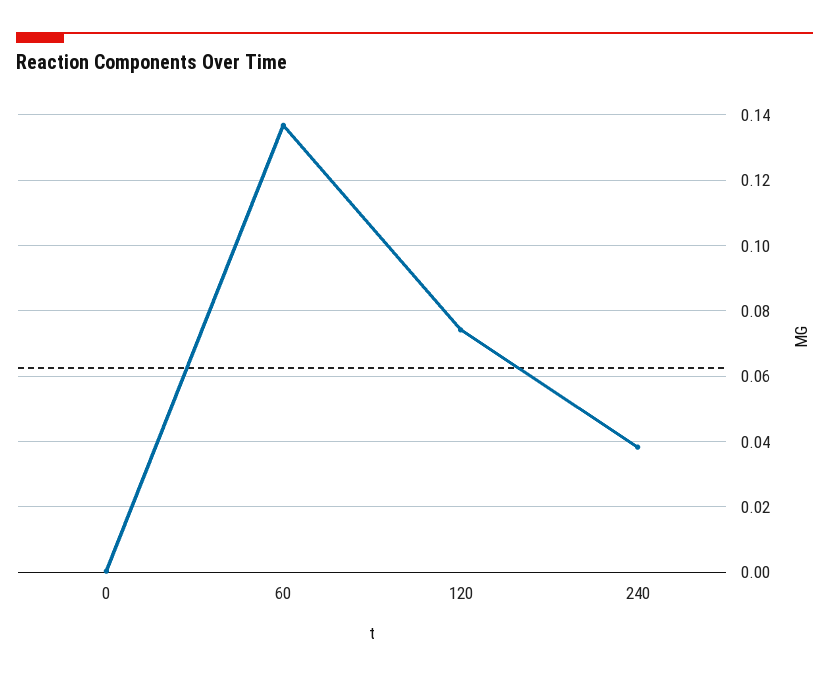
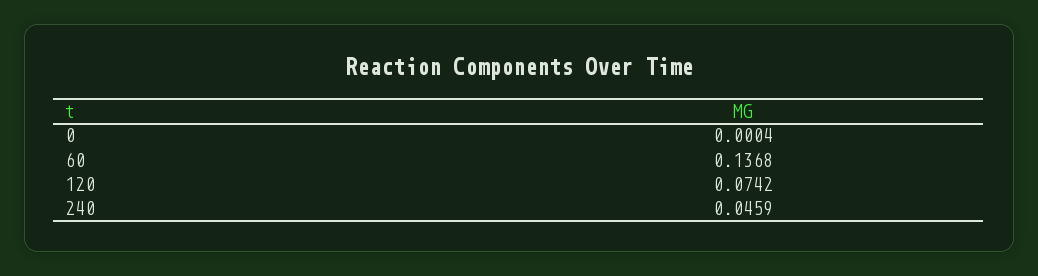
240: 0.038 -> 0.0459

